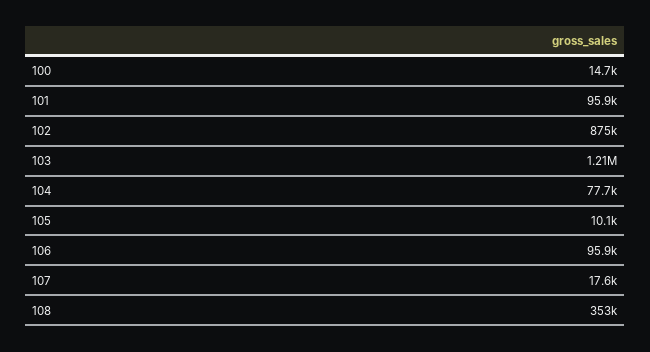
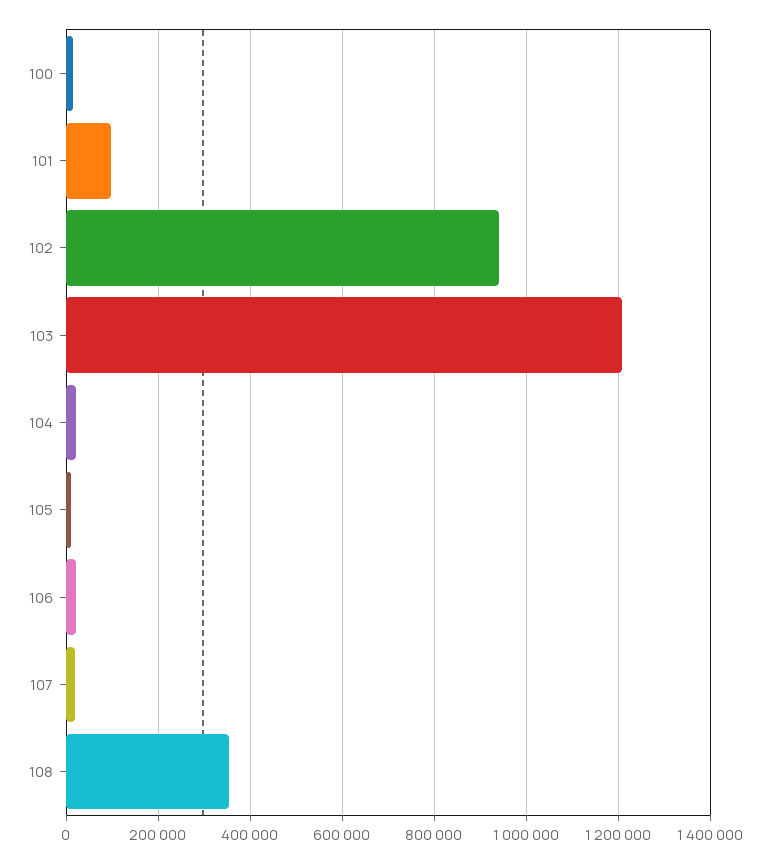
102: 875000 -> 940000
104: 77700 -> 20000
106: 95900 -> 20000

